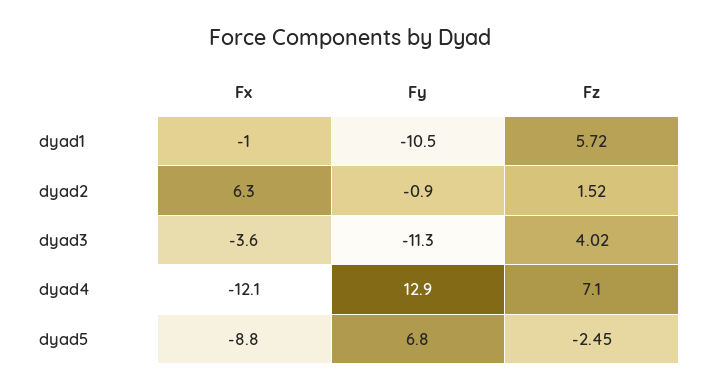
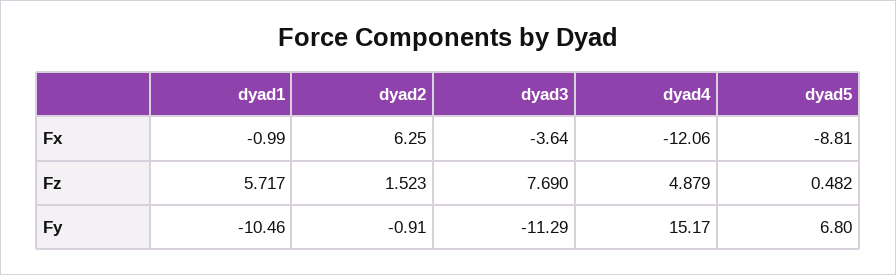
Fz, dyad3: 4.02 -> 7.69
Fy, dyad4: 12.9 -> 15.17
Fz, dyad4: 7.1 -> 4.879
Fz, dyad5: -2.45 -> 0.482

